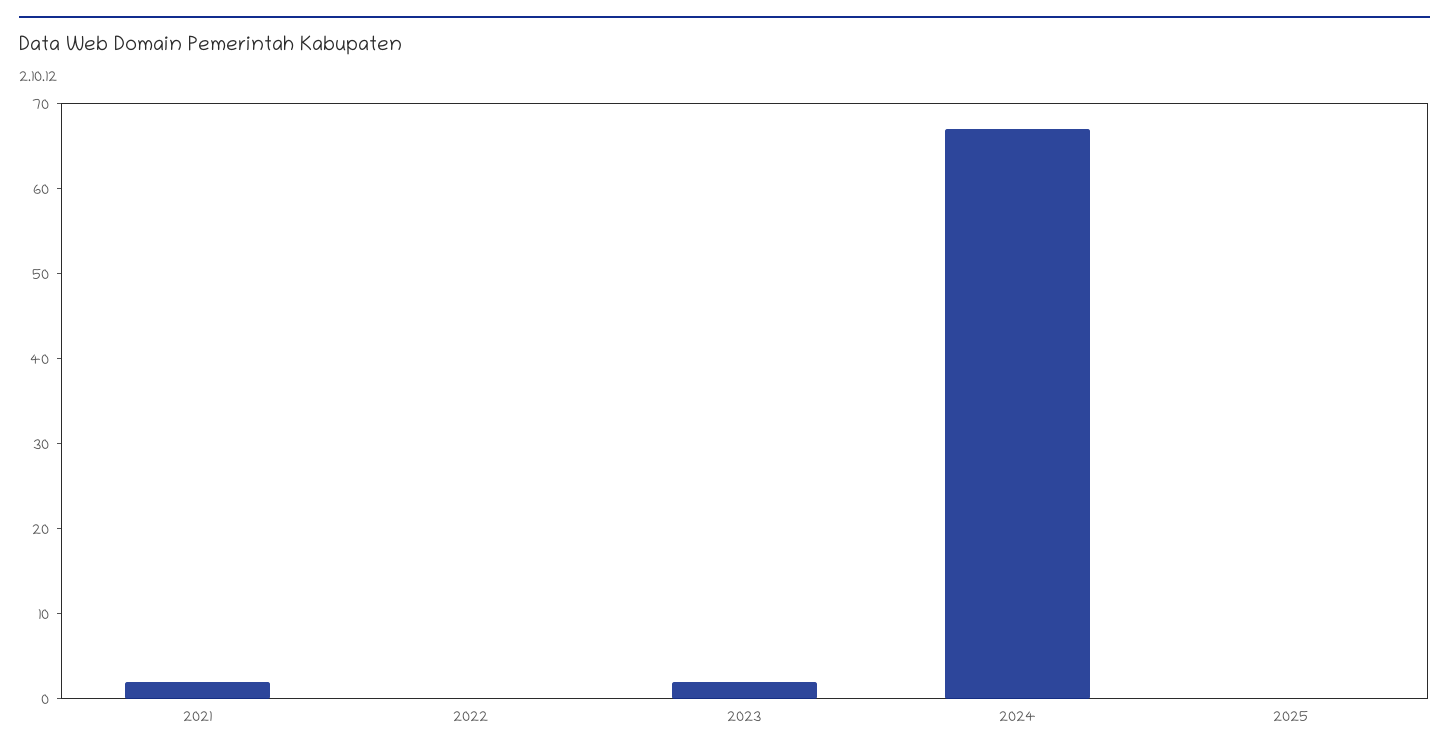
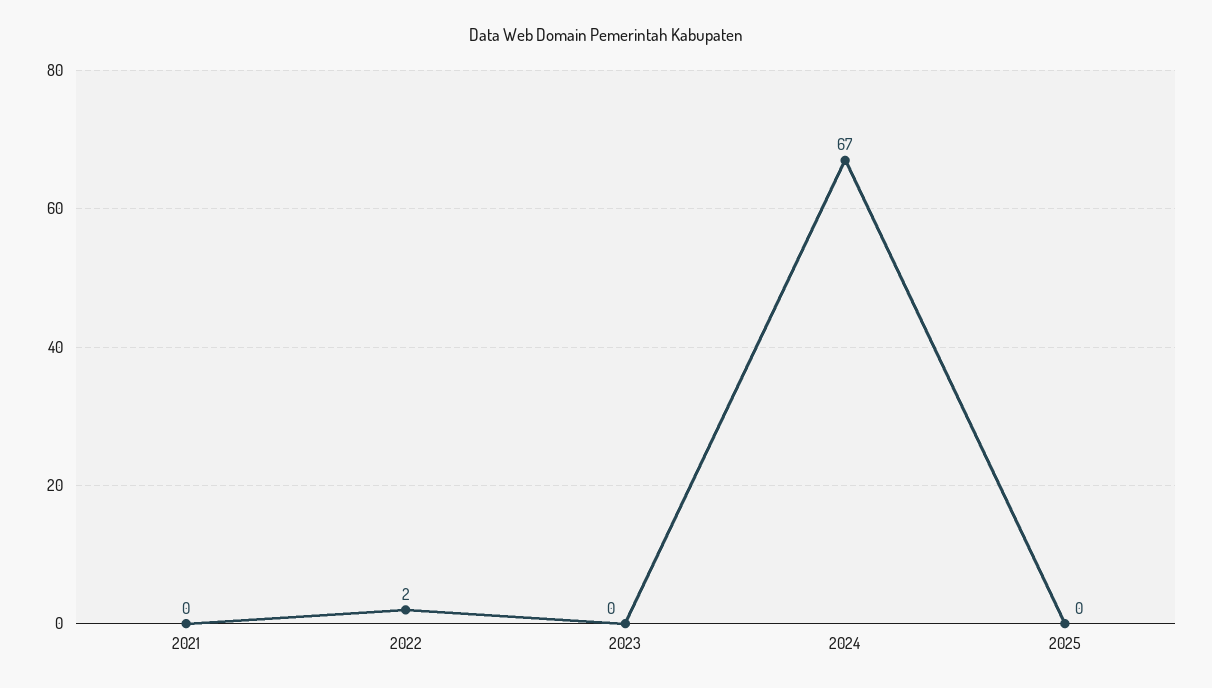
2021: 2 -> 0
2022: 0 -> 2
2023: 2 -> 0

